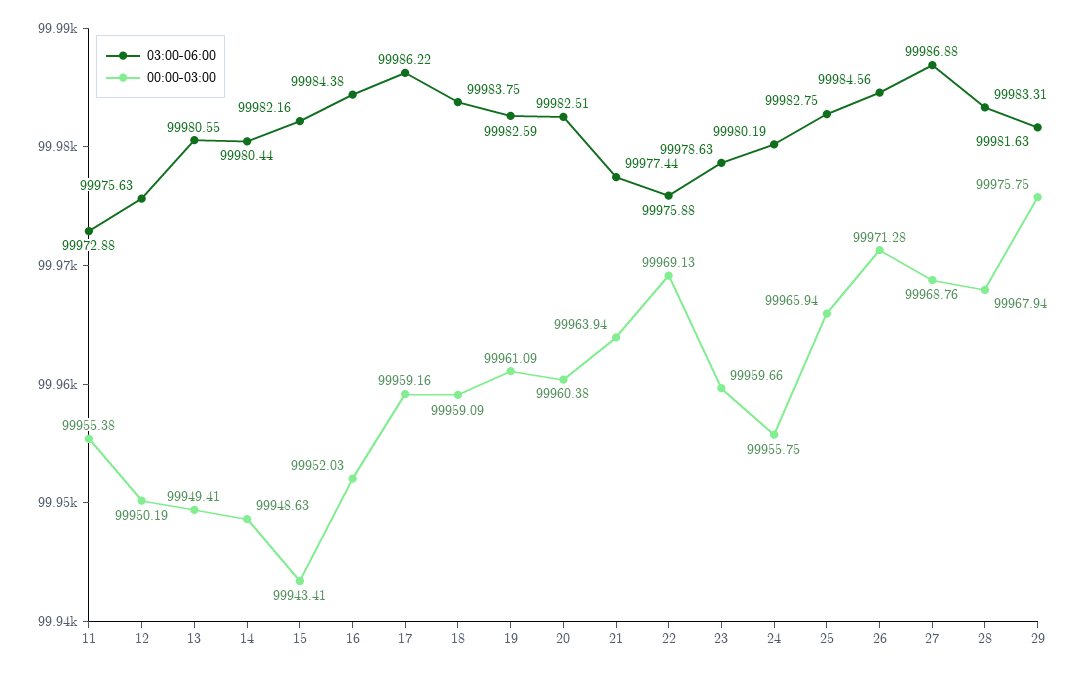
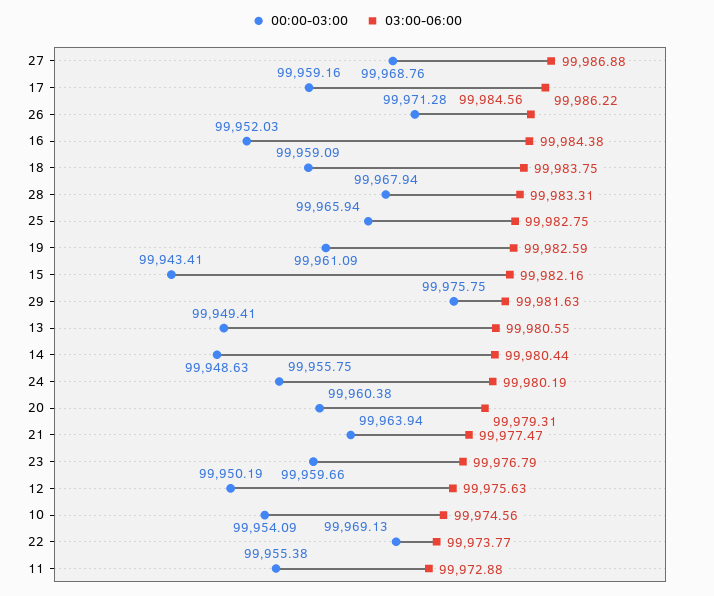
03:00-06:00, 20: 99982.51 -> 99979.31
03:00-06:00, 21: 99977.44 -> 99977.47
03:00-06:00, 22: 99975.88 -> 99973.77
03:00-06:00, 23: 99978.63 -> 99976.79
00:00-03:00, 10: none -> 99954.09
03:00-06:00, 10: none -> 99974.56

